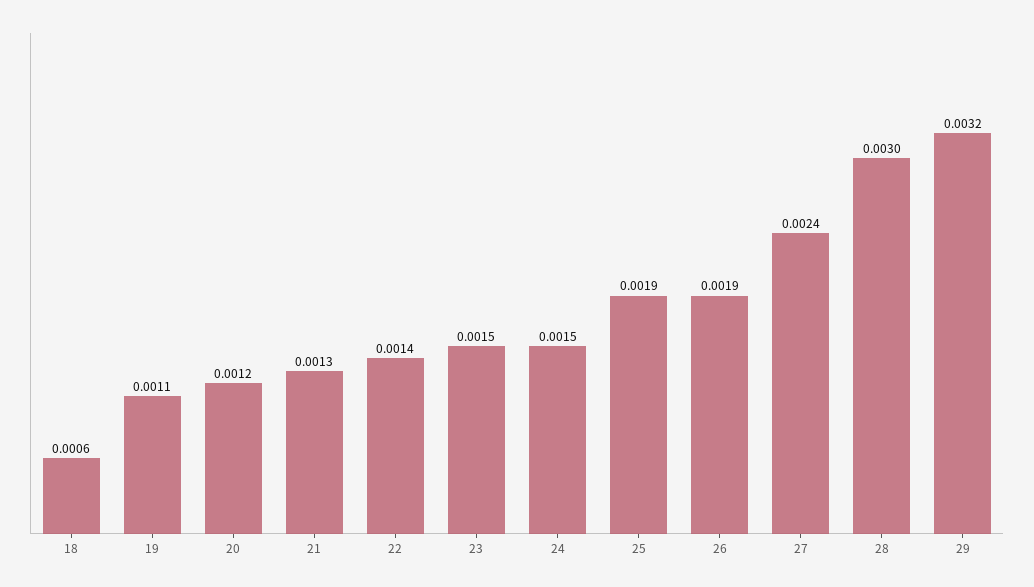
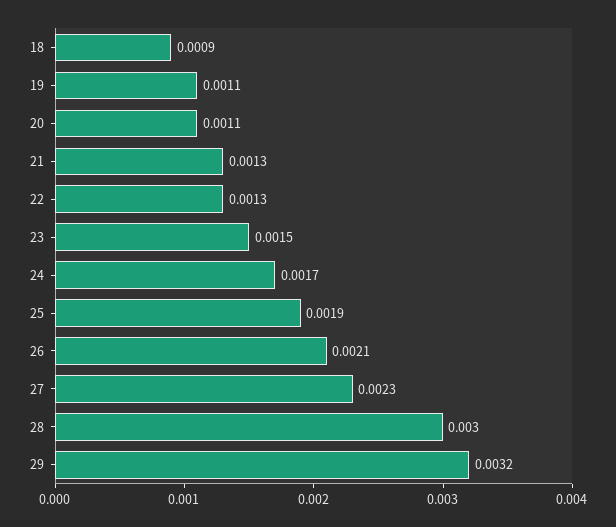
18: 0.0006 -> 0.0009
20: 0.0012 -> 0.0011
22: 0.0014 -> 0.0013
24: 0.0015 -> 0.0017
26: 0.0019 -> 0.0021
27: 0.0024 -> 0.0023

